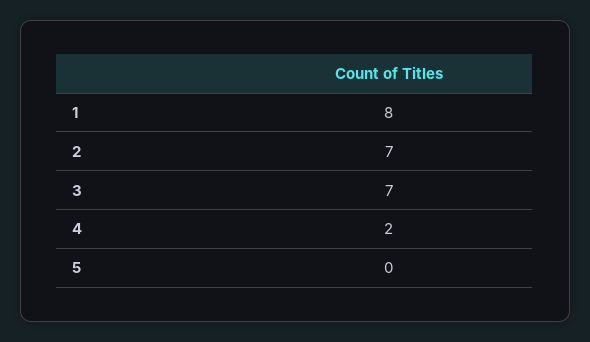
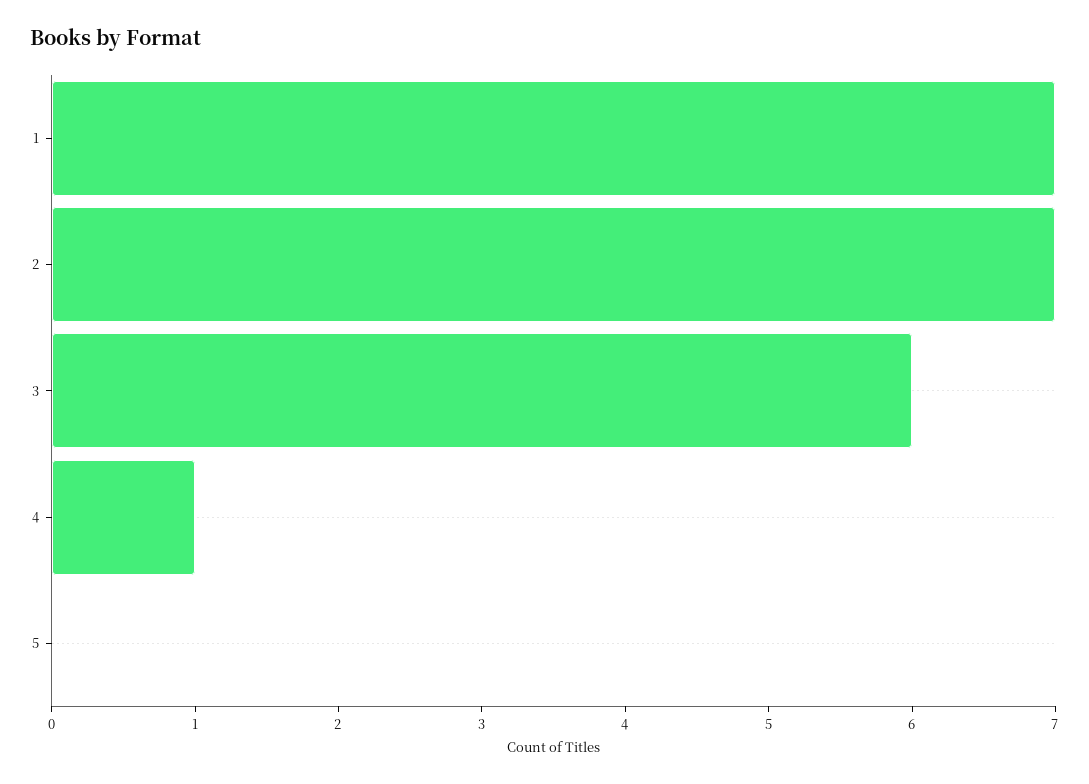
1: 8 -> 7
3: 7 -> 6
4: 2 -> 1

